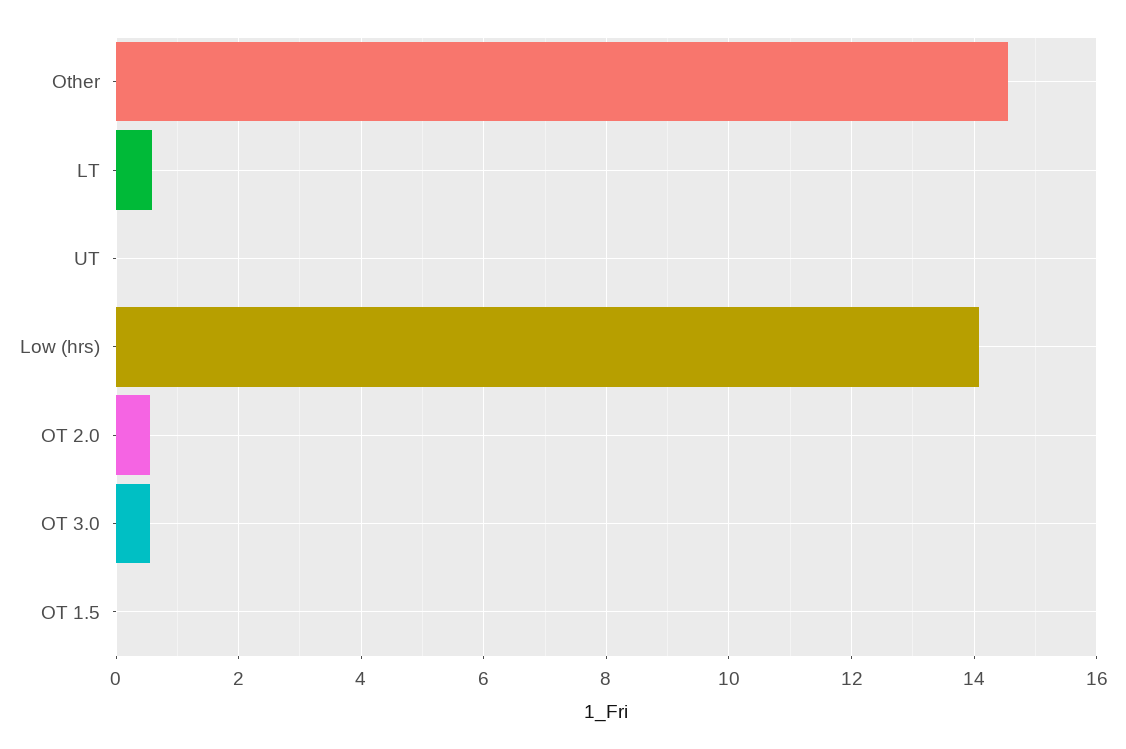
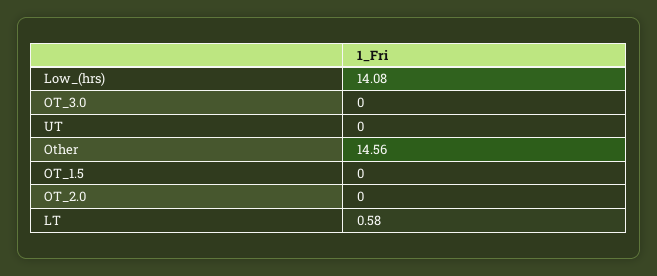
OT 2.0: 0.6 -> 0
OT 3.0: 0.6 -> 0

